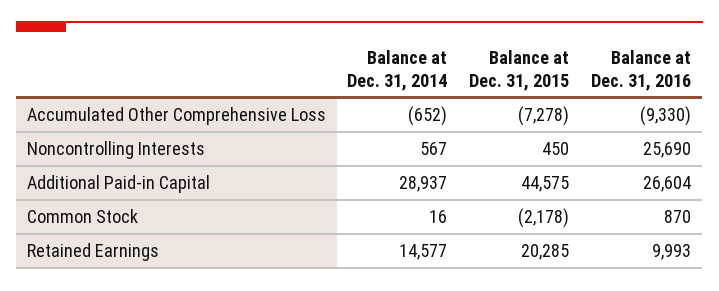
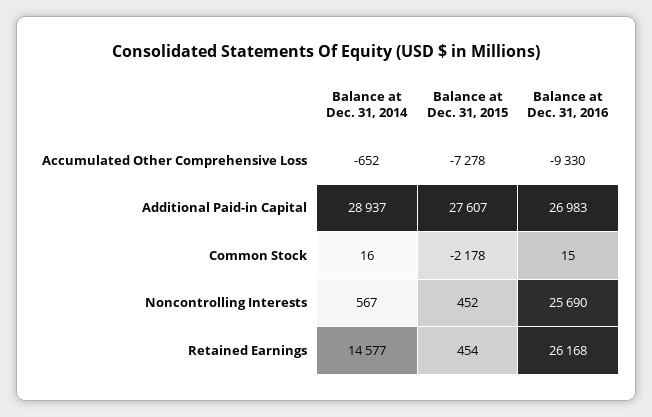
Balance at Dec. 31, 2015, Noncontrolling Interests: 450 -> 452
Balance at Dec. 31, 2015, Additional Paid-in Capital: 44575 -> 27607
Balance at Dec. 31, 2016, Additional Paid-in Capital: 26604 -> 26983
Balance at Dec. 31, 2016, Common Stock: 870 -> 15
Balance at Dec. 31, 2015, Retained Earnings: 20285 -> 454
Balance at Dec. 31, 2016, Retained Earnings: 9993 -> 26168

